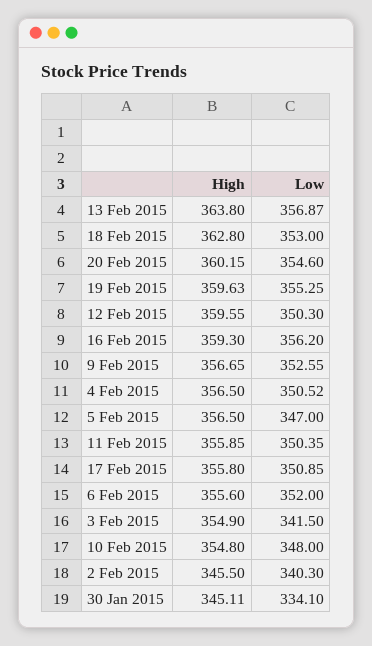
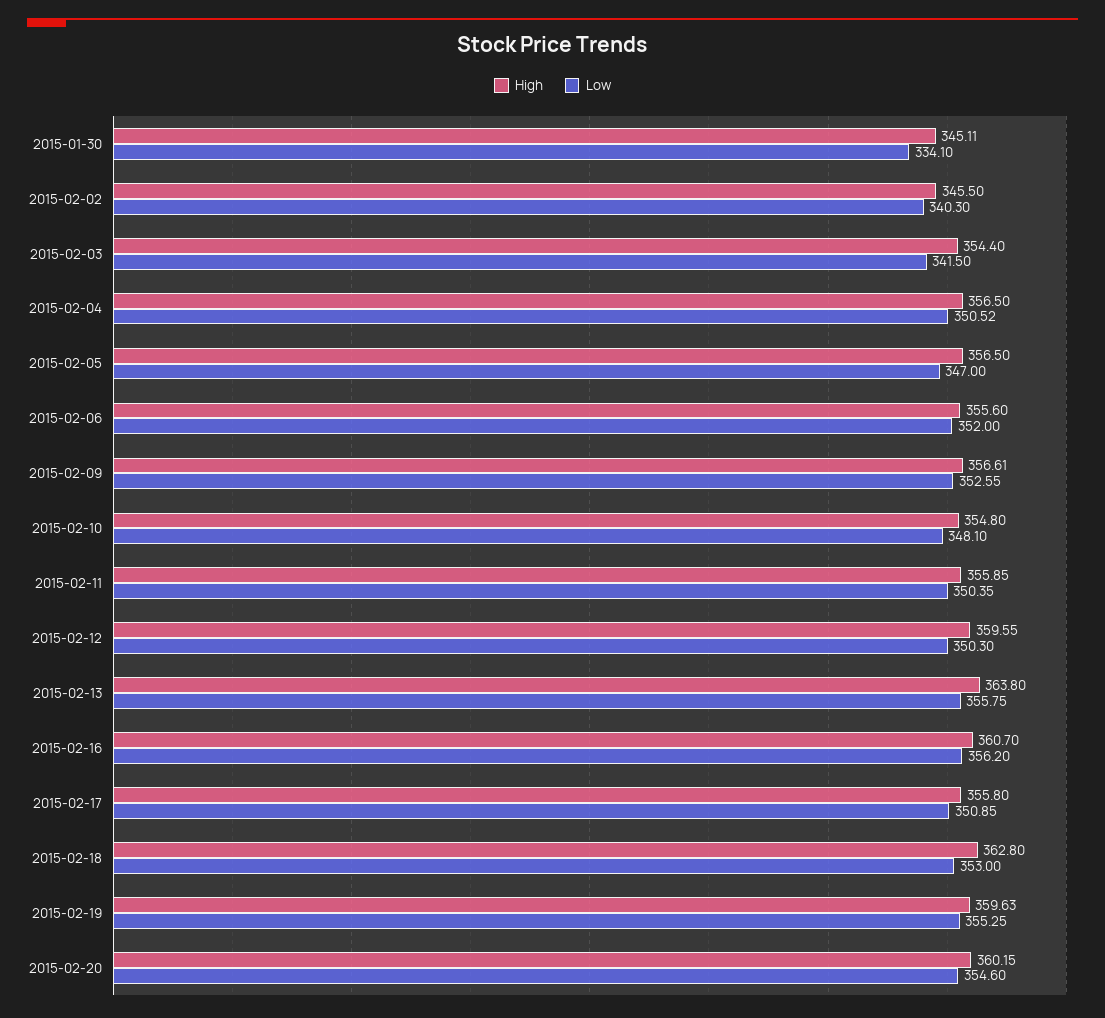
Low, 13 Feb 2015: 356.87 -> 355.75
High, 16 Feb 2015: 359.3 -> 360.7
High, 9 Feb 2015: 356.65 -> 356.61
High, 3 Feb 2015: 354.9 -> 354.4
Low, 10 Feb 2015: 348 -> 348.1

